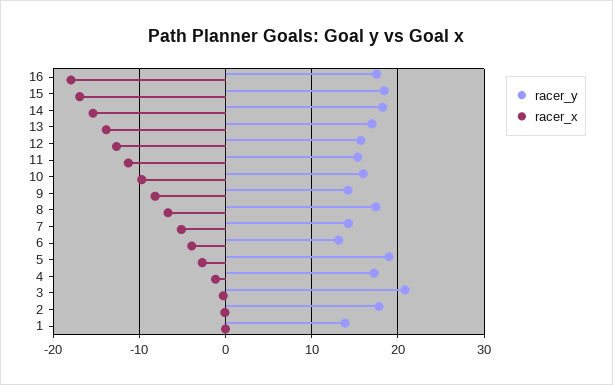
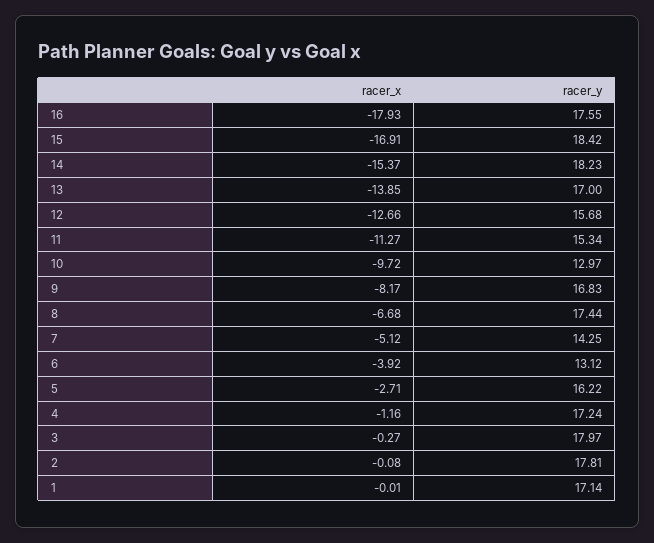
racer_y, 10: 16 -> 12.97
racer_y, 9: 14 -> 16.83
racer_y, 5: 19 -> 16.22
racer_y, 3: 21 -> 17.97
racer_y, 1: 14 -> 17.14

